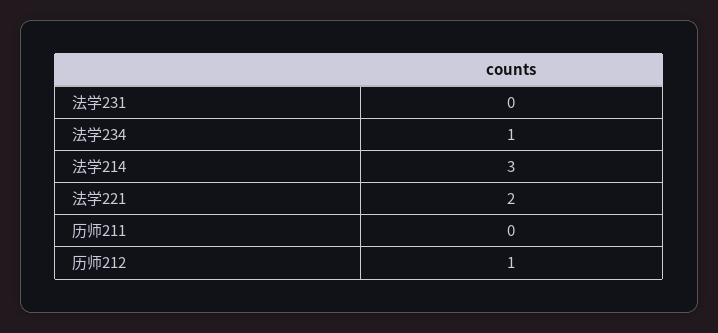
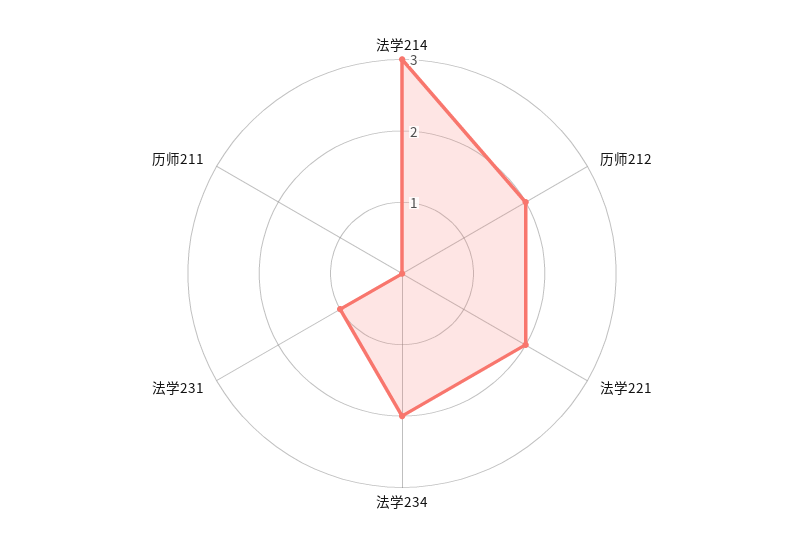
法学231: 0 -> 1
法学234: 1 -> 2
历师212: 1 -> 2

